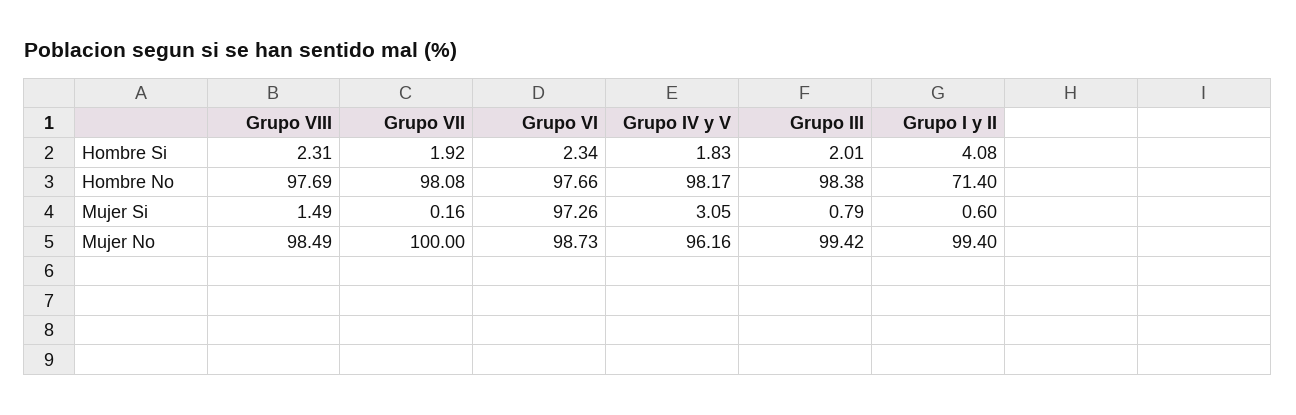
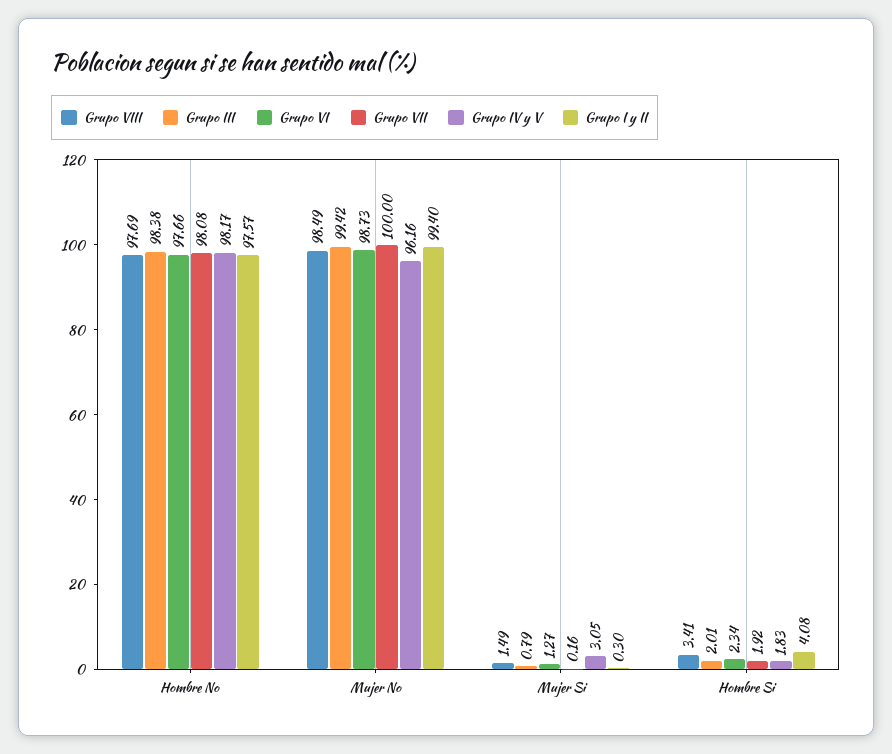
Grupo VIII, Hombre Si: 2.31 -> 3.41
Grupo I y II, Hombre No: 71.4 -> 97.57
Grupo VI, Mujer Si: 97.26 -> 1.27
Grupo I y II, Mujer Si: 0.6 -> 0.3

